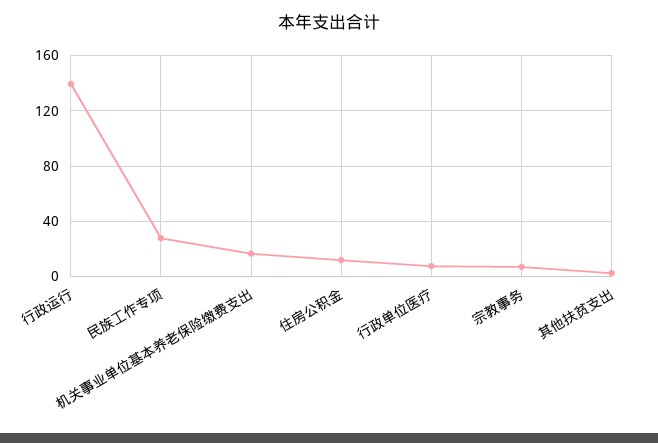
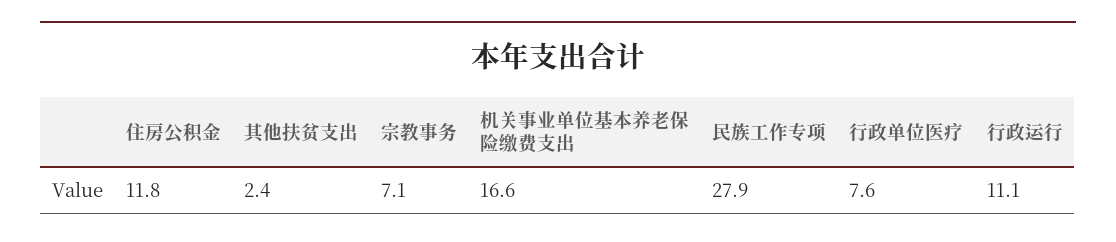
行政运行: 140 -> 11.1

